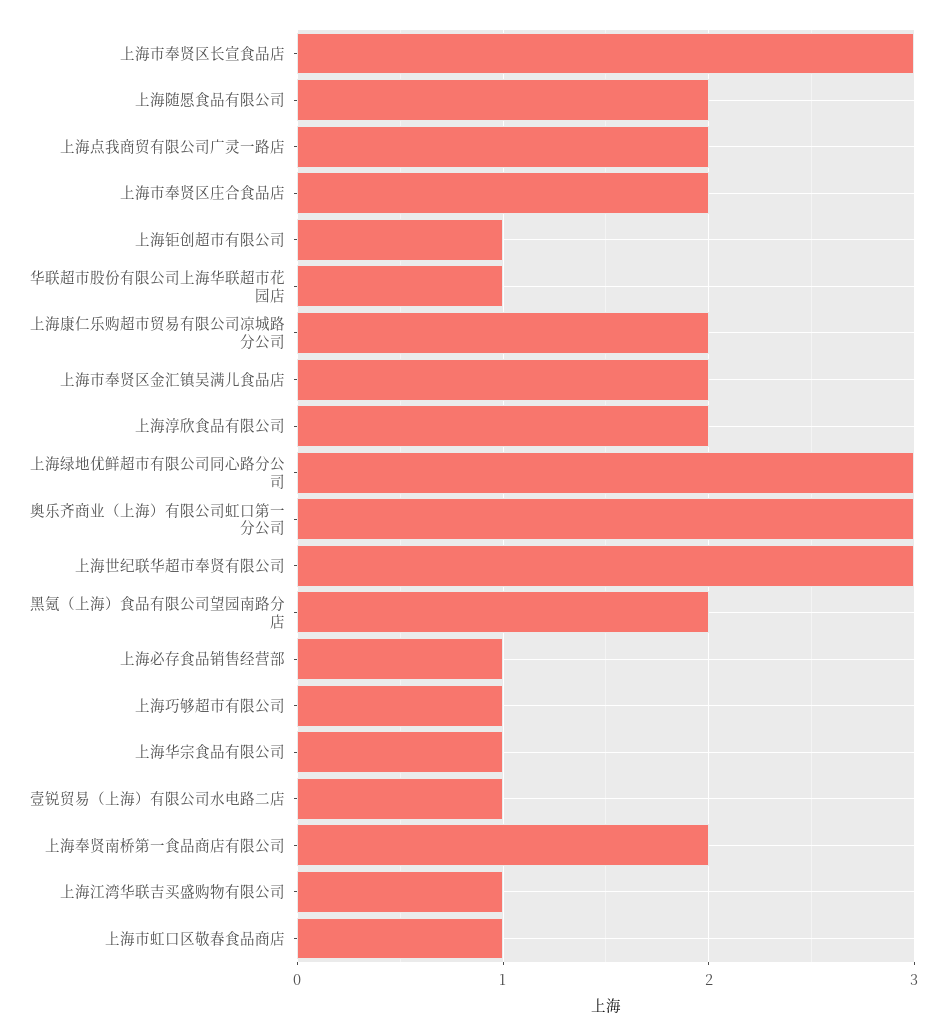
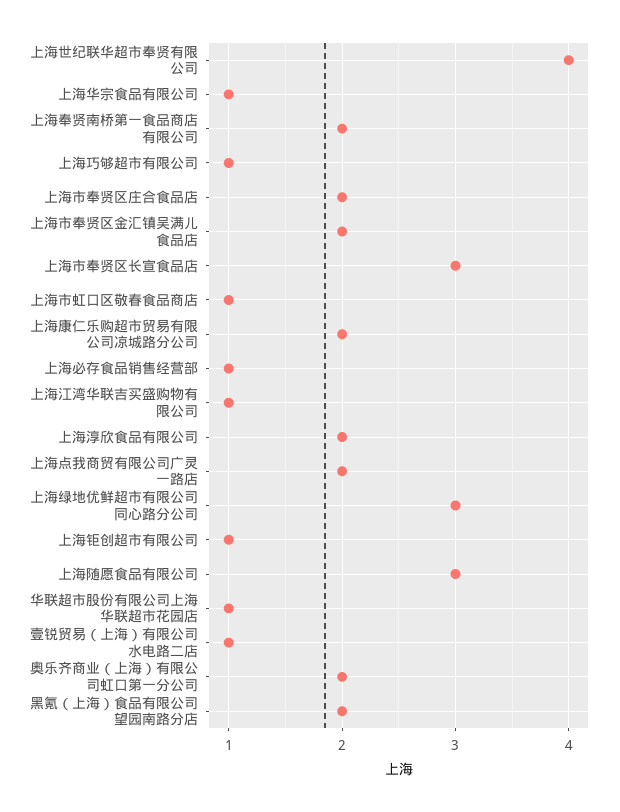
上海随愿食品有限公司: 2 -> 3
奥乐齐商业（上海）有限公司虹口第一分公司: 3 -> 2
上海世纪联华超市奉贤有限公司: 3 -> 4

